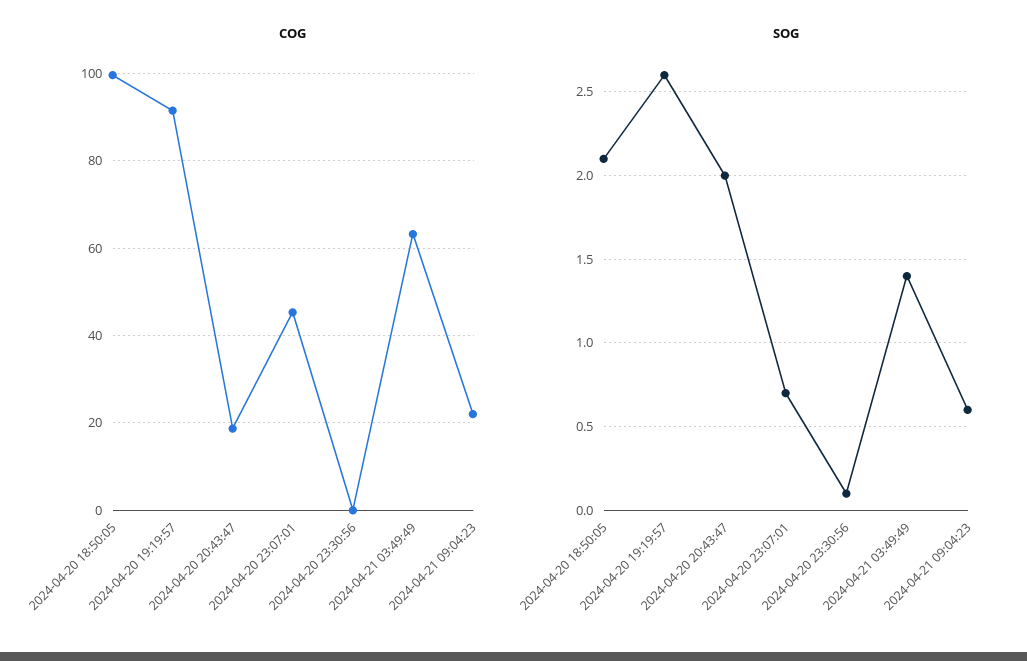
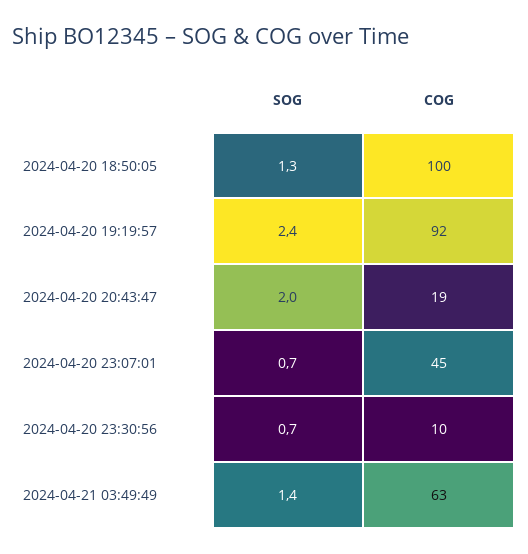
COG, 2024-04-20 23:30:56: 0 -> 10
COG, 2024-04-21 09:04:23: 22 -> none
SOG, 2024-04-20 18:50:05: 2.1 -> 1.3
SOG, 2024-04-20 19:19:57: 2.6 -> 2.4
SOG, 2024-04-20 23:30:56: 0.1 -> 0.7
SOG, 2024-04-21 09:04:23: 0.6 -> none

